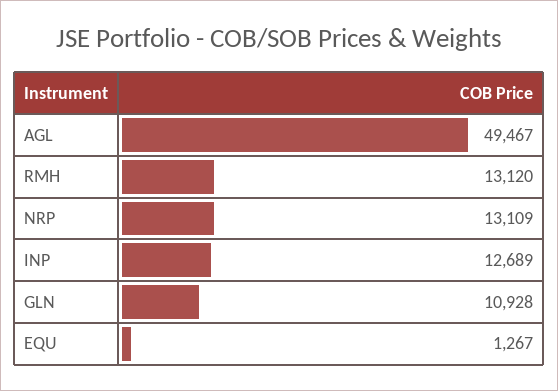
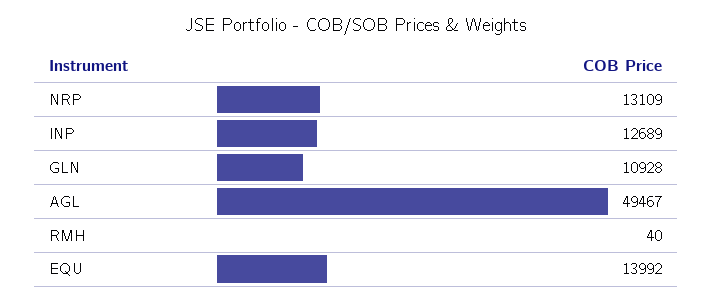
RMH: 13120 -> 40
EQU: 1267 -> 13992

